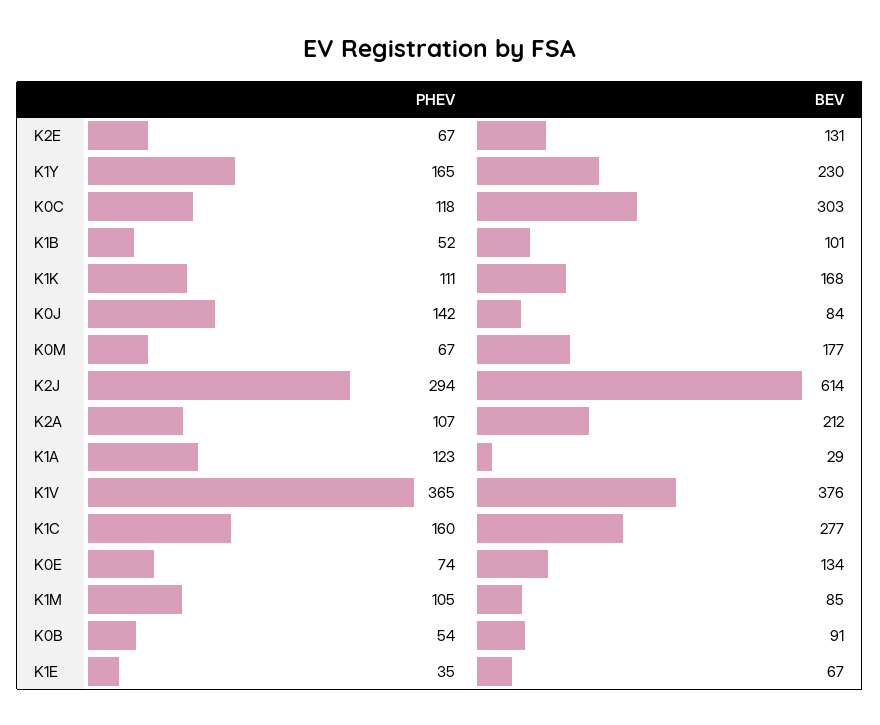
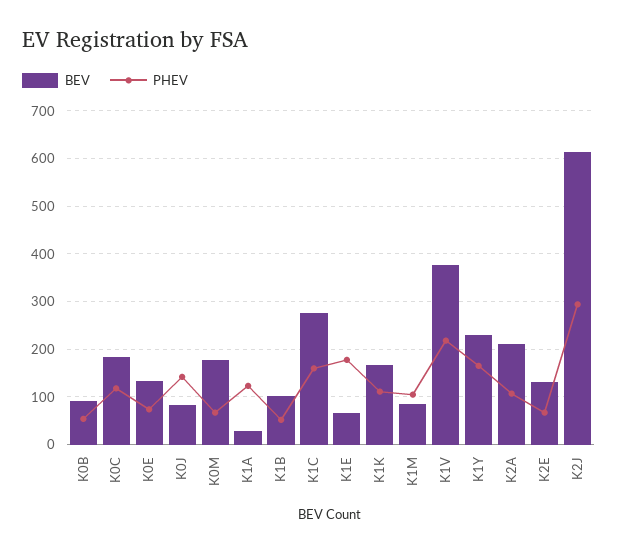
BEV, K0C: 303 -> 180
PHEV, K1V: 365 -> 220
PHEV, K1E: 35 -> 180

